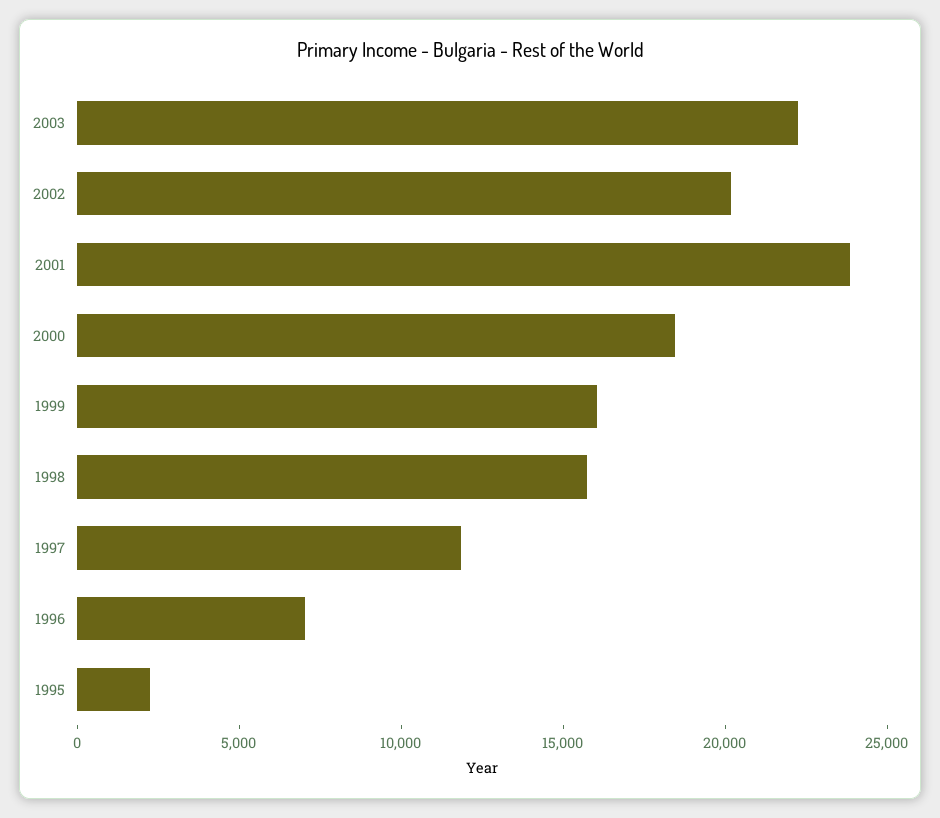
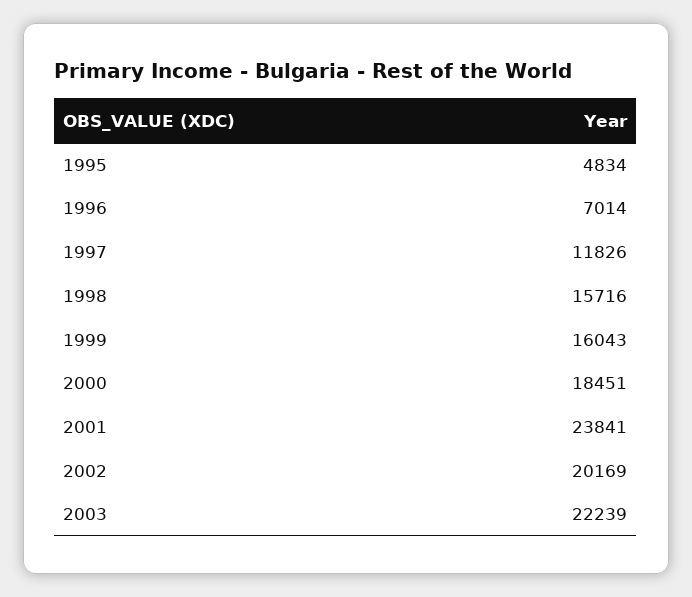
1995: 2000 -> 4834

